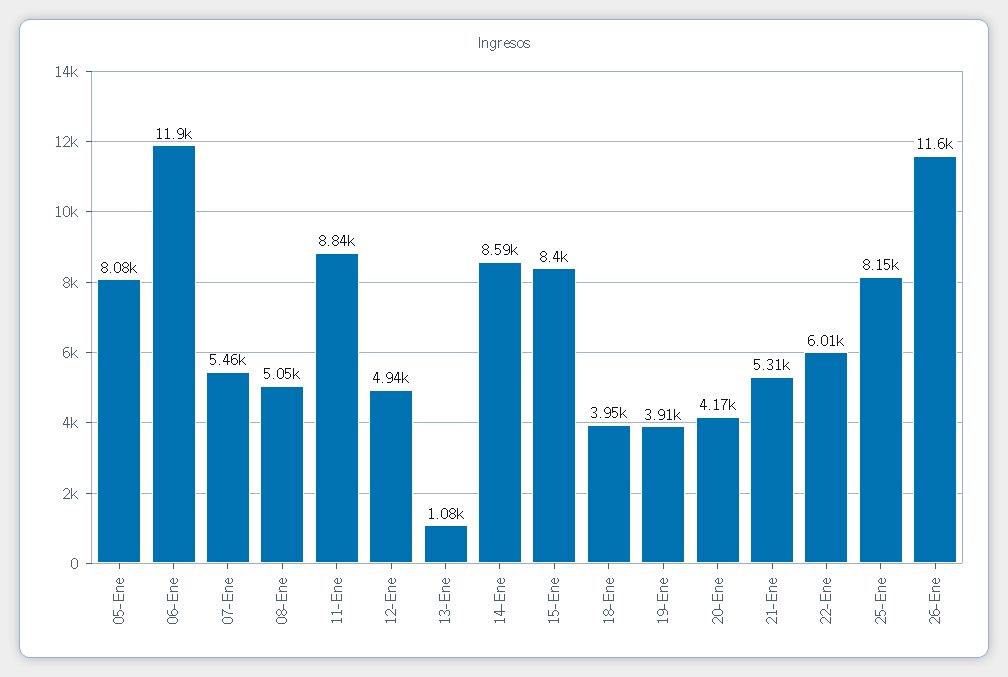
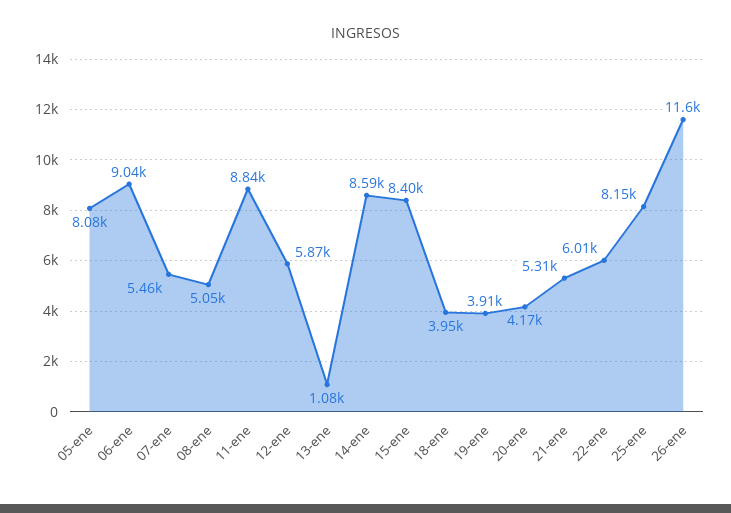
06-Ene: 11900 -> 9040
12-Ene: 4940 -> 5870

